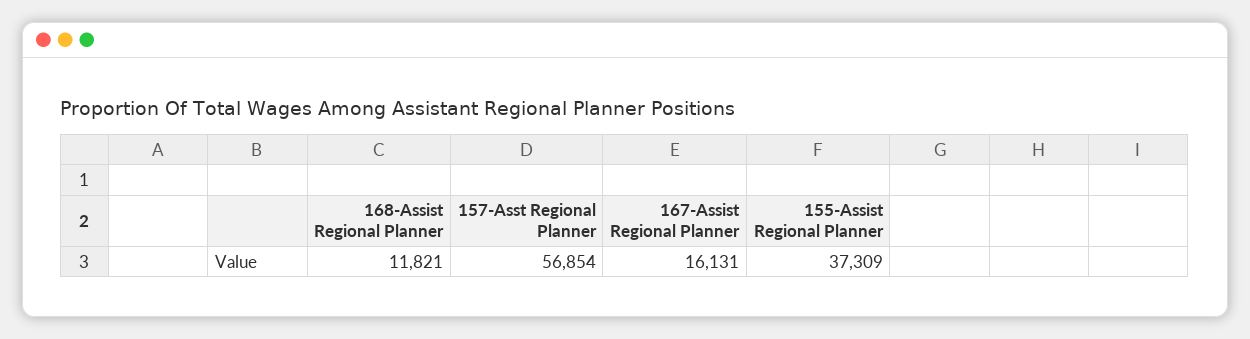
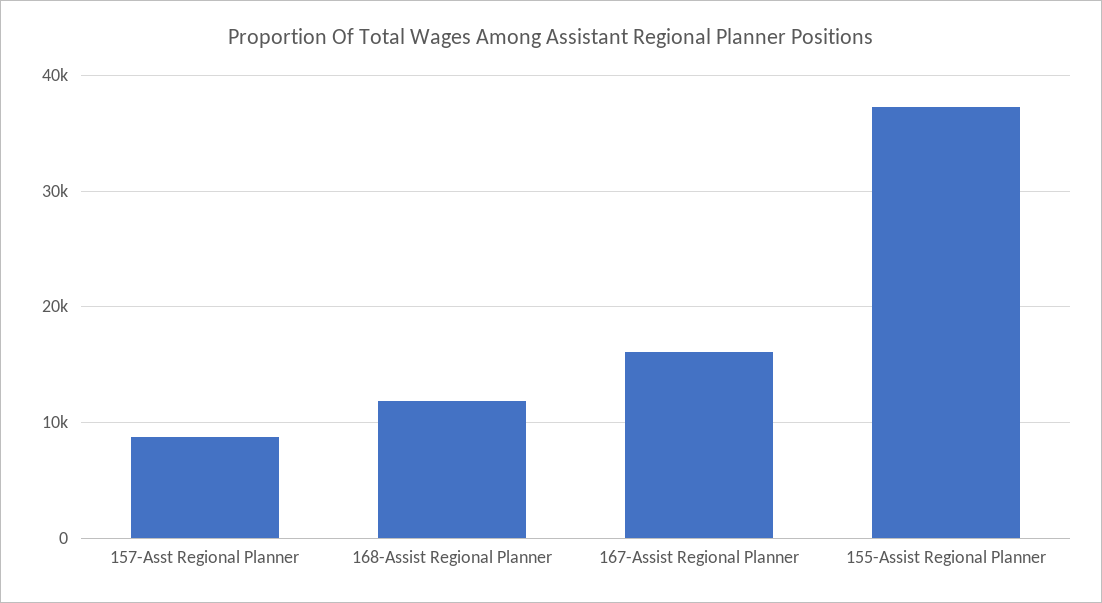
157-Asst Regional Planner: 56854 -> 9000

